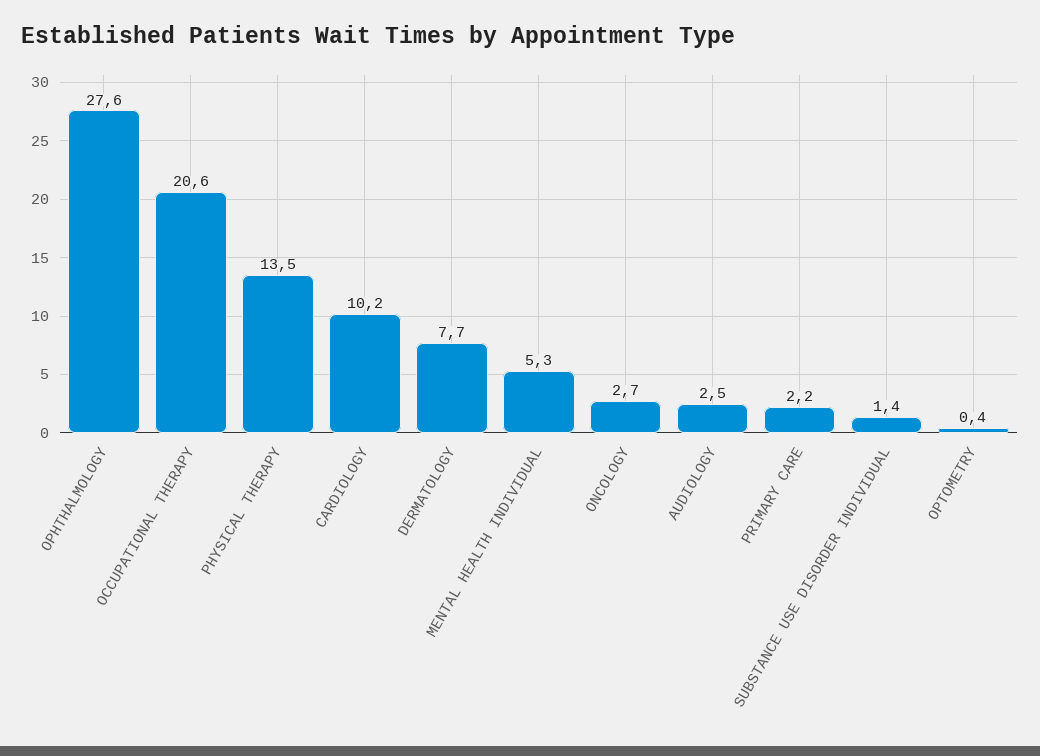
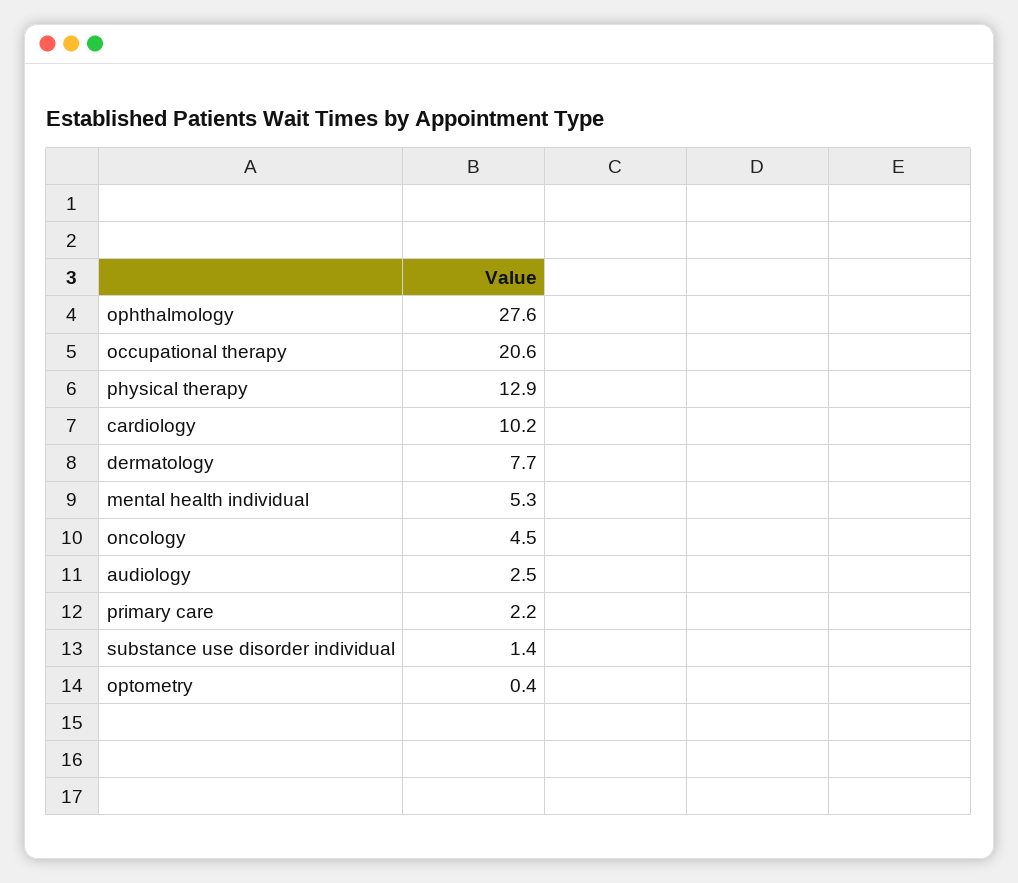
PHYSICAL THERAPY: 13.5 -> 12.9
ONCOLOGY: 2.7 -> 4.5

